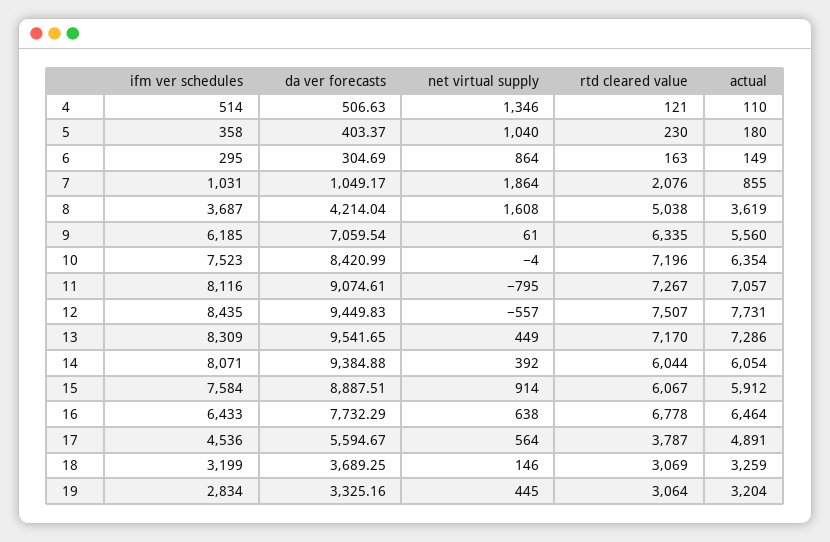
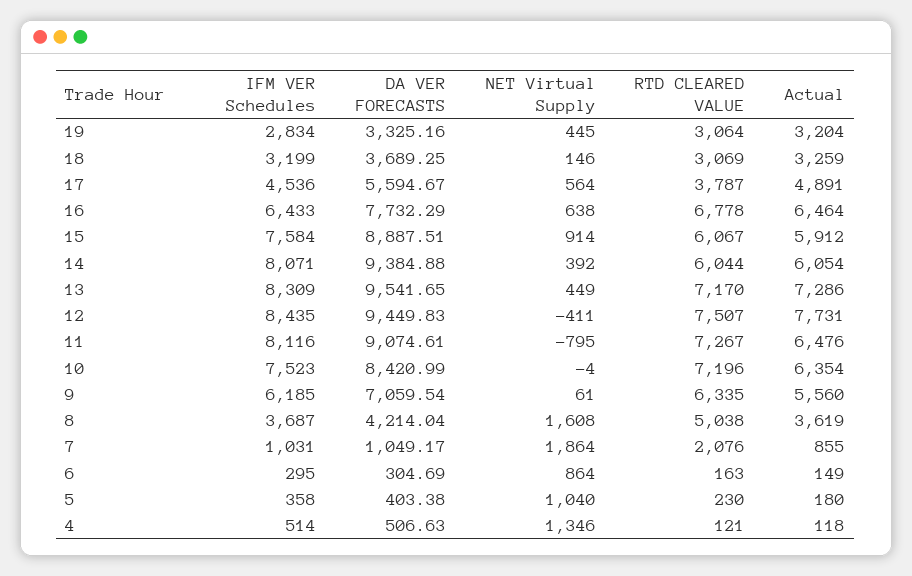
actual, 4: 110 -> 118
da ver forecasts, 5: 403.37 -> 403.38
actual, 11: 7057 -> 6476
net virtual supply, 12: -557 -> -411

